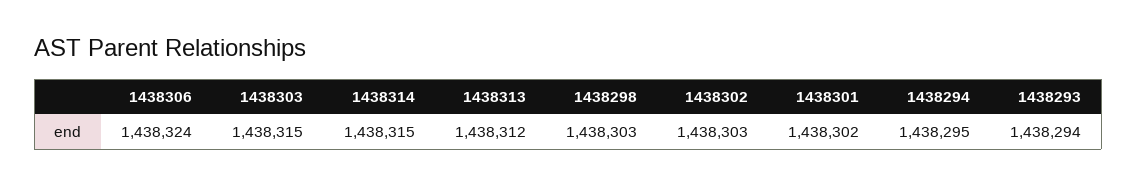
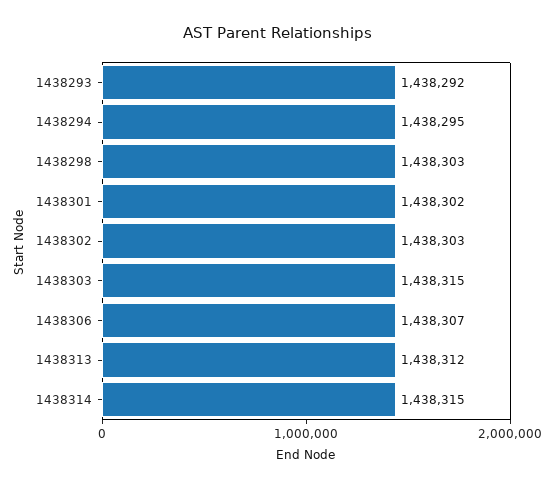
1438306: 1438324 -> 1438307
1438293: 1438294 -> 1438292

